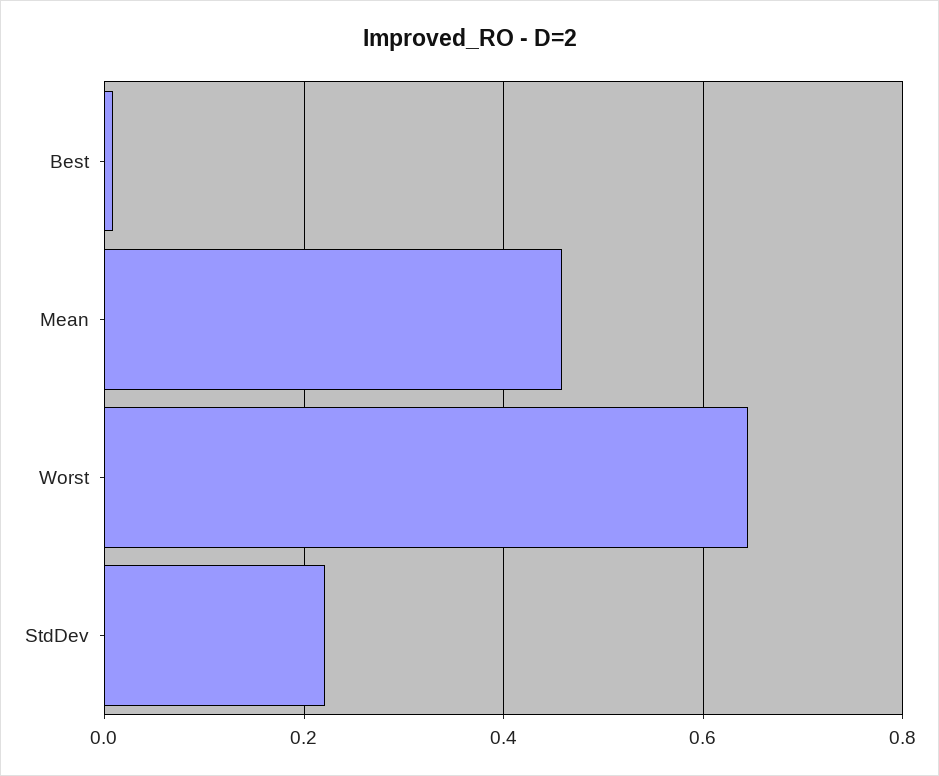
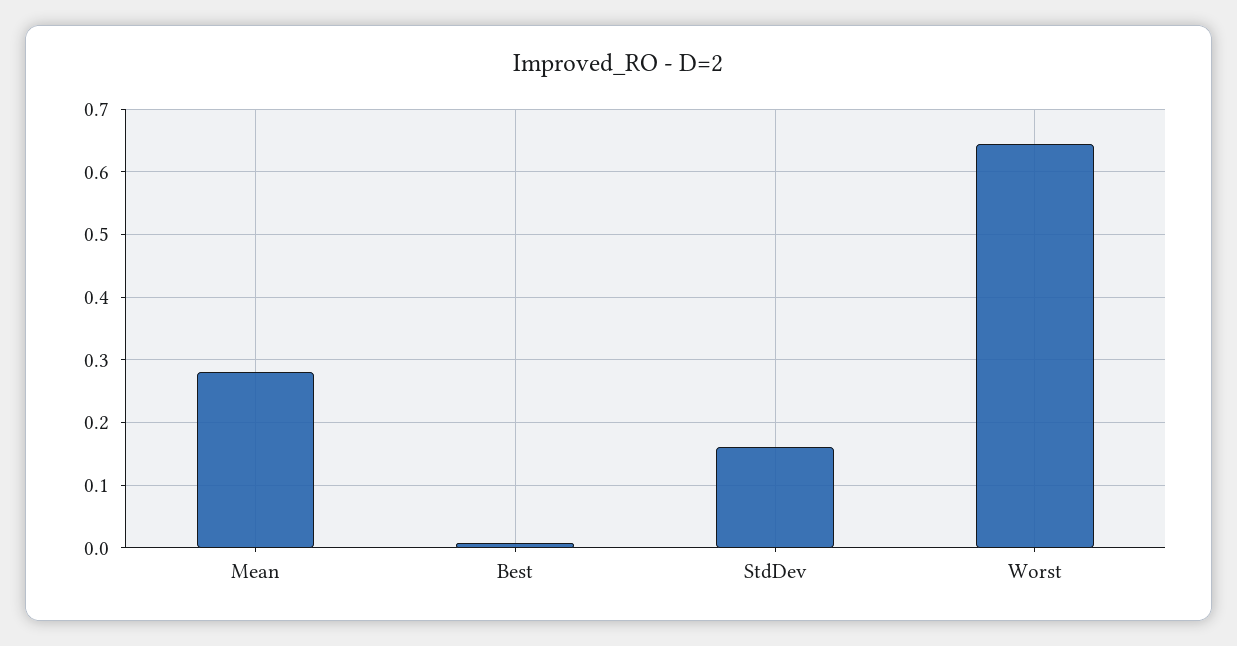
Mean: 0.46 -> 0.28
StdDev: 0.22 -> 0.16

